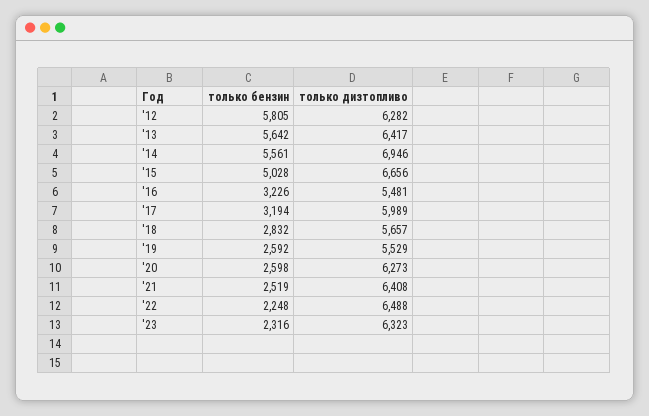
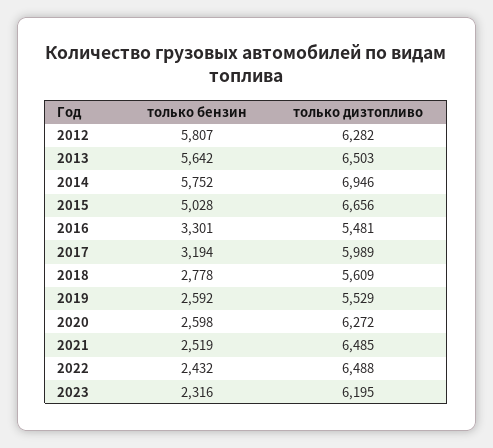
только бензин, '12: 5805 -> 5807
только дизтопливо, '13: 6417 -> 6503
только бензин, '14: 5561 -> 5752
только бензин, '16: 3226 -> 3301
только бензин, '18: 2832 -> 2778
только дизтопливо, '18: 5657 -> 5609
только дизтопливо, '20: 6273 -> 6272
только дизтопливо, '21: 6408 -> 6485
только бензин, '22: 2248 -> 2432
только дизтопливо, '23: 6323 -> 6195

